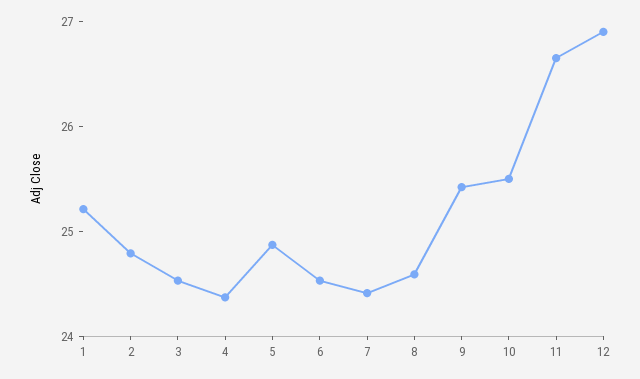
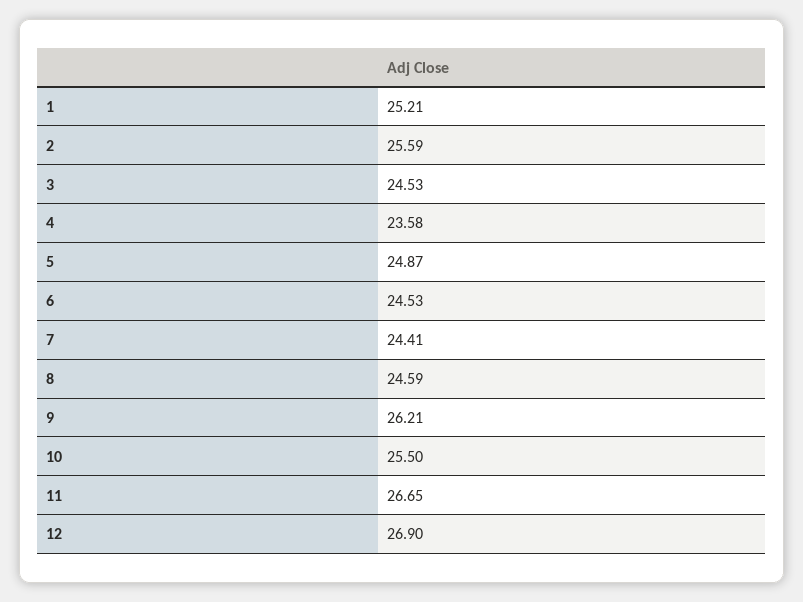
2: 24.8 -> 25.59
4: 24.4 -> 23.58
9: 25.4 -> 26.21

